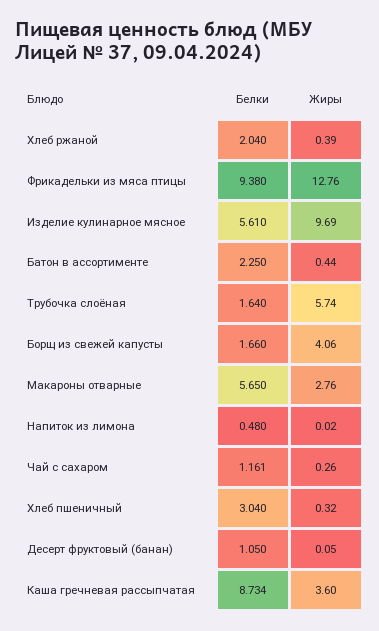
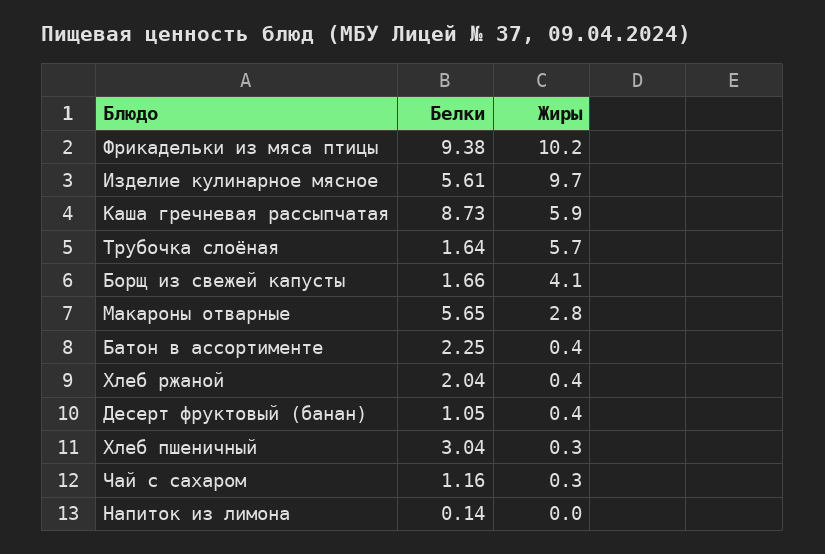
Жиры, Фрикадельки из мяса птицы: 12.76 -> 10.2
Белки, Напиток из лимона: 0.48 -> 0.14
Жиры, Десерт фруктовый (банан): 0.05 -> 0.4
Жиры, Каша гречневая рассыпчатая: 3.6 -> 5.9

